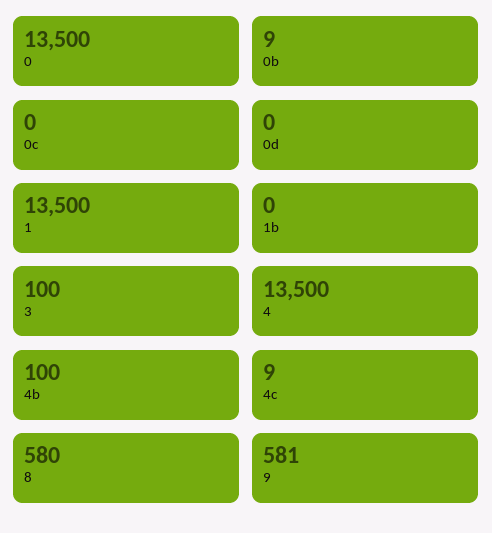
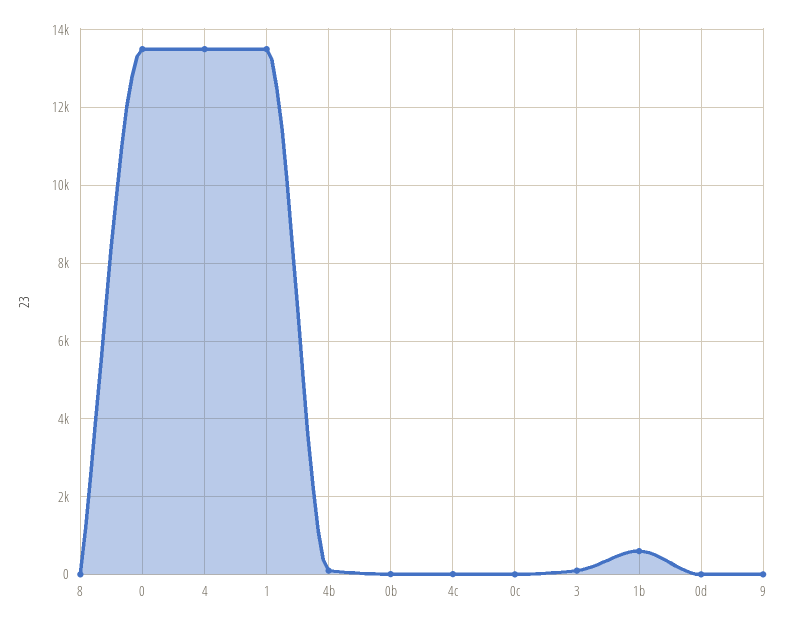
1b: 0 -> 600
8: 580 -> 0
9: 581 -> 0

